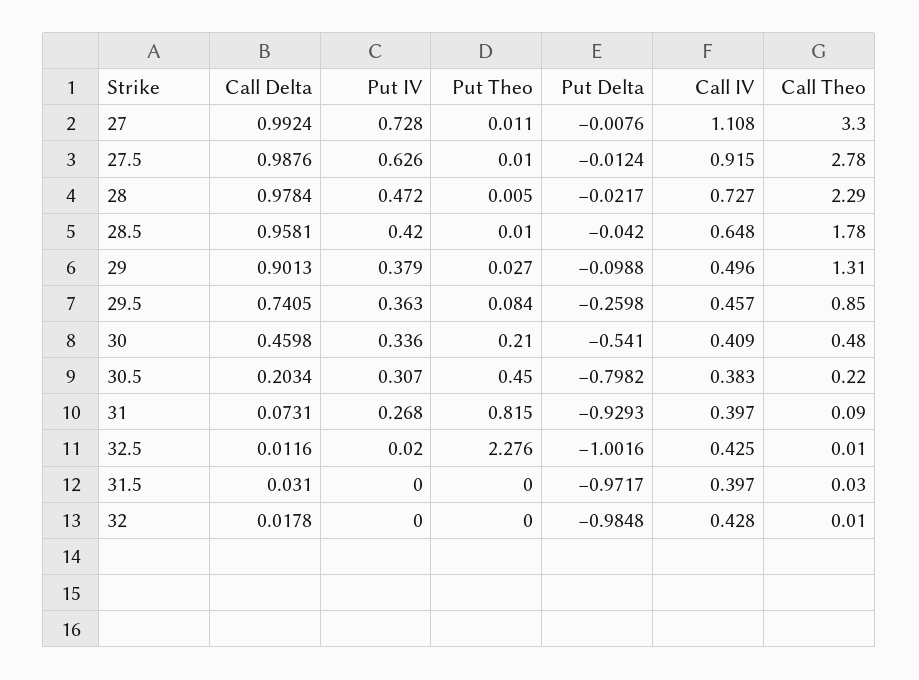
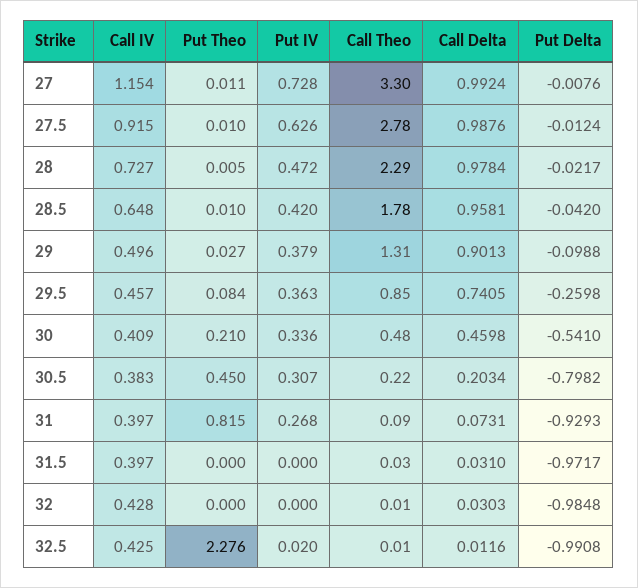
Call IV, 27: 1.108 -> 1.154
Put Delta, 32.5: -1.0016 -> -0.9908
Call Delta, 32: 0.0178 -> 0.0303

